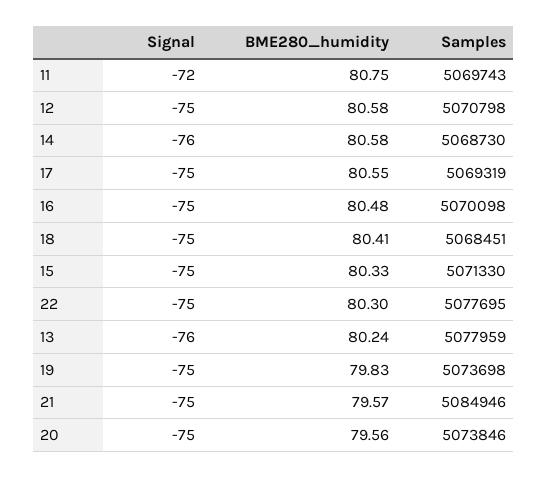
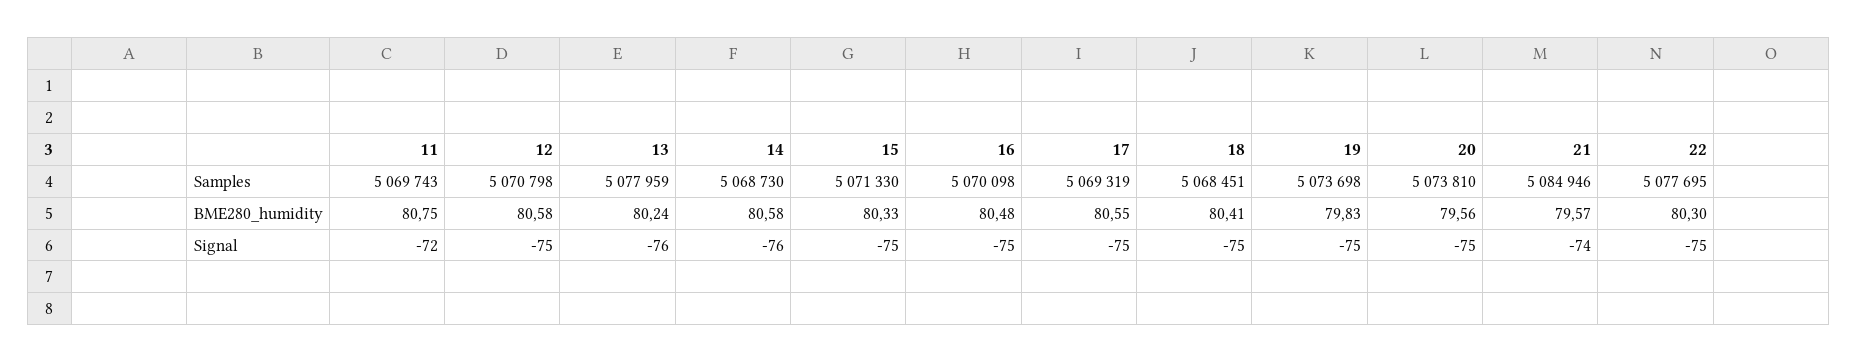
Signal, 21: -75 -> -74
Samples, 20: 5073846 -> 5073810

